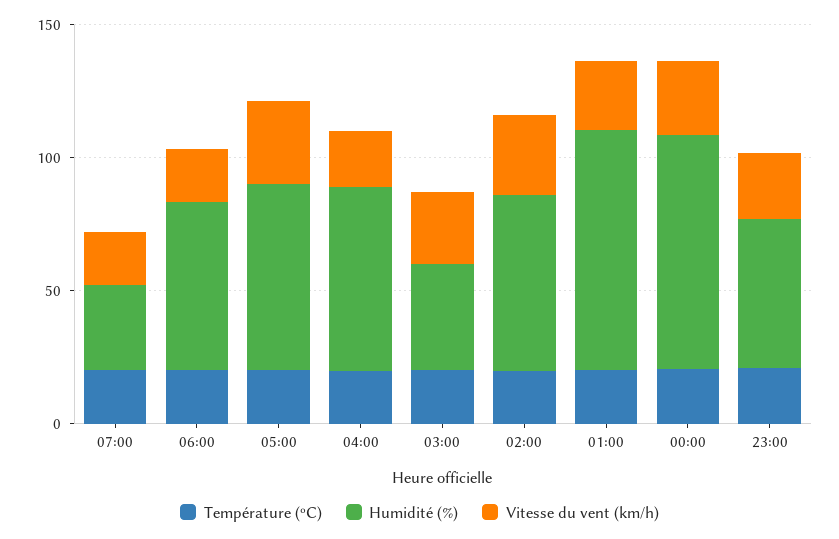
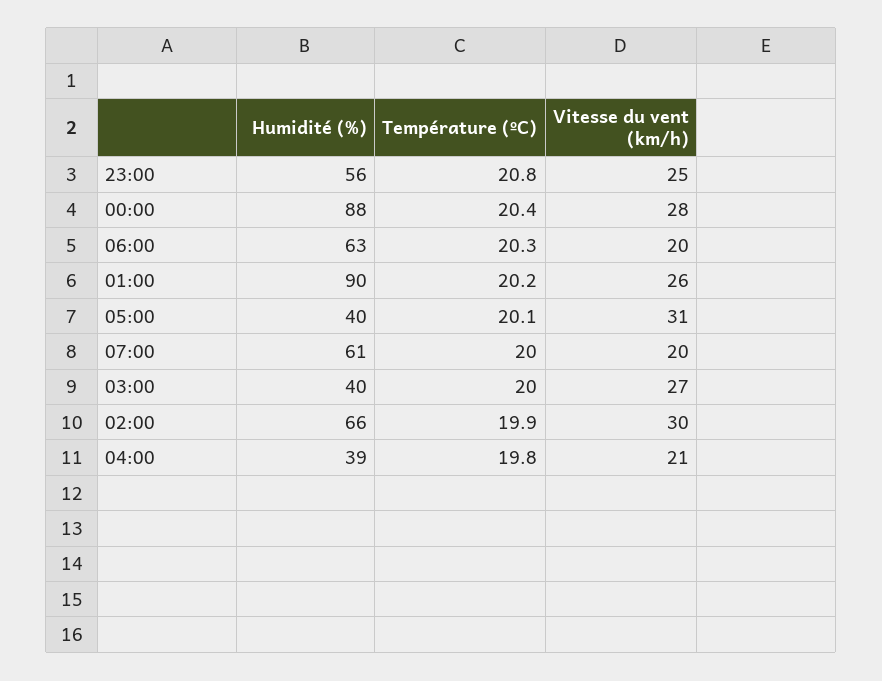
Humidité (%), 07:00: 30 -> 61
Humidité (%), 05:00: 70 -> 40
Humidité (%), 04:00: 70 -> 39

